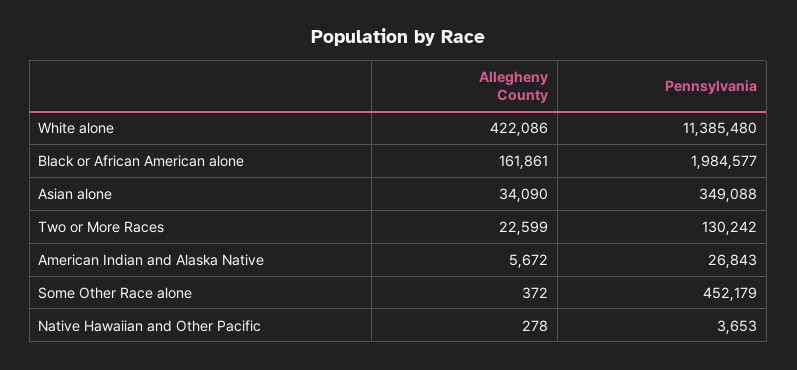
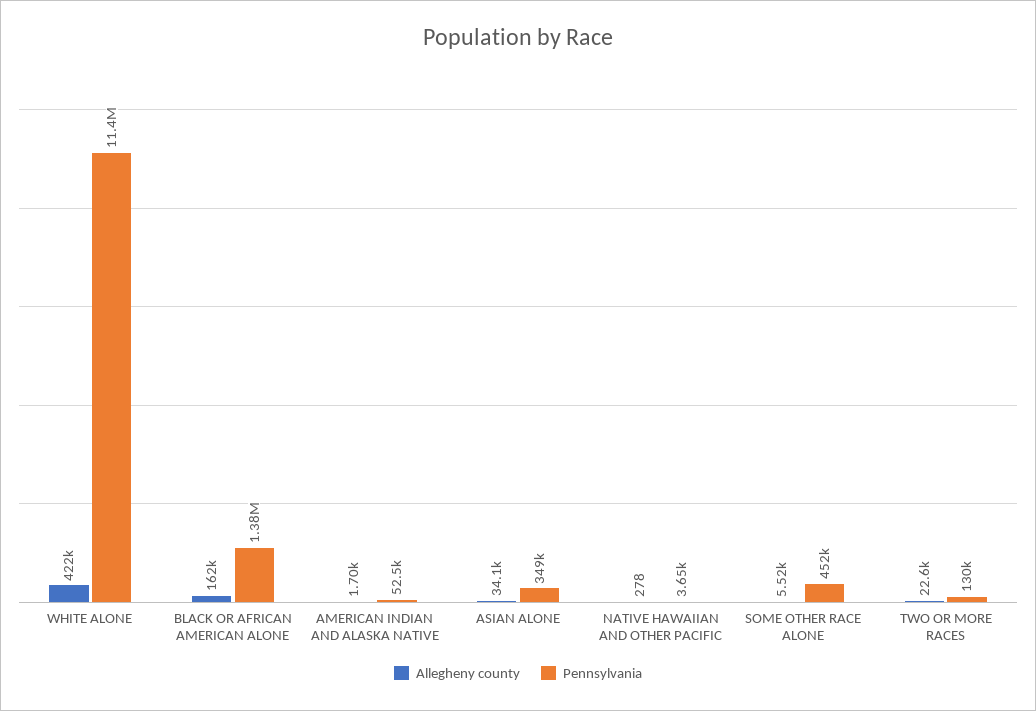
Pennsylvania, Black or African American alone: 1984577 -> 1380000
Allegheny County, American Indian and Alaska Native: 5672 -> 1700
Pennsylvania, American Indian and Alaska Native: 26843 -> 52500
Allegheny County, Some Other Race alone: 372 -> 5520

